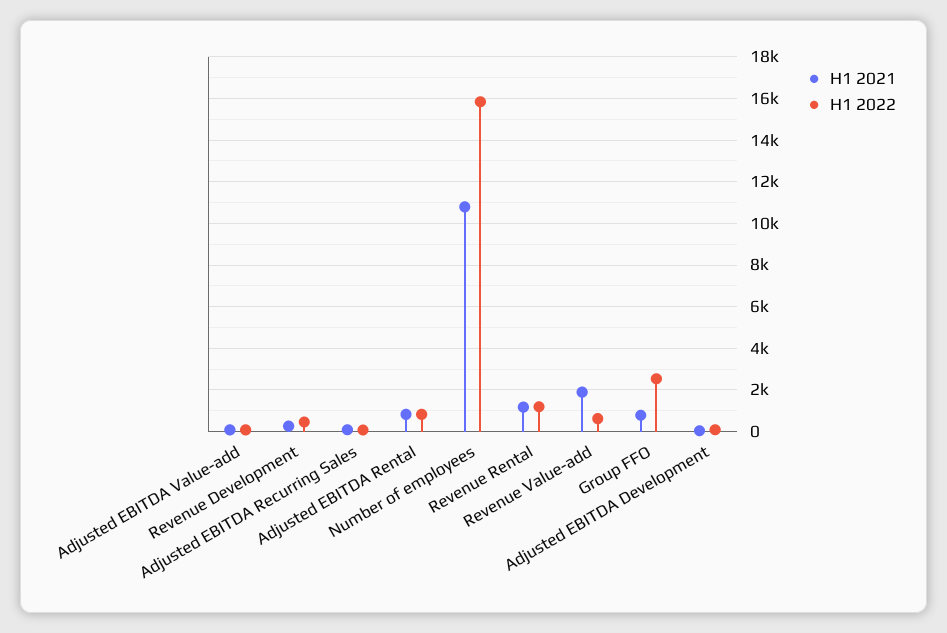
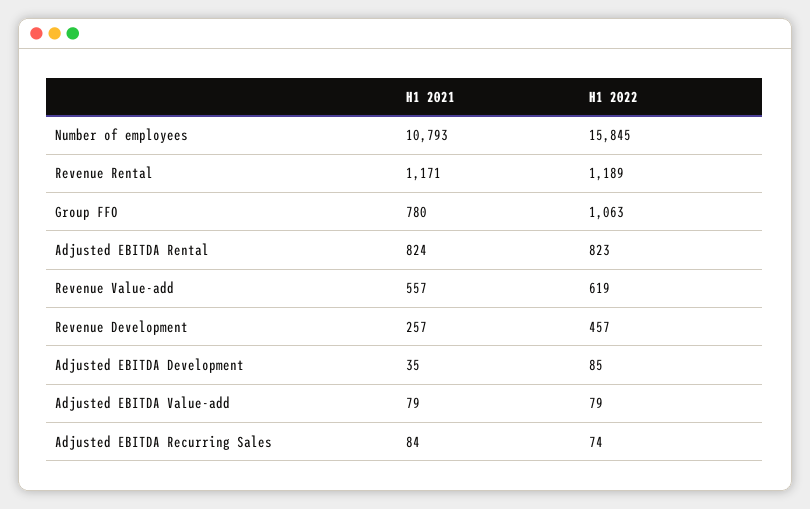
H1 2021, Revenue Value-add: 2000 -> 557
H1 2022, Group FFO: 2500 -> 1063

